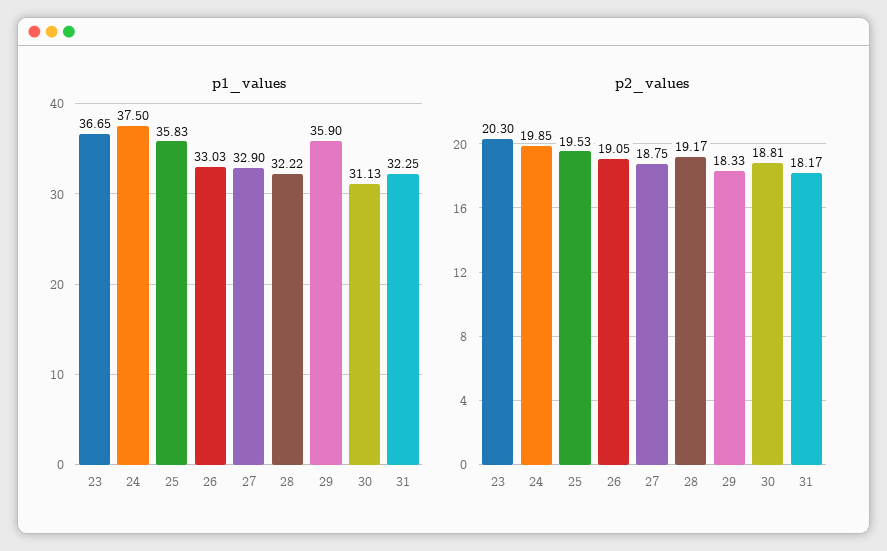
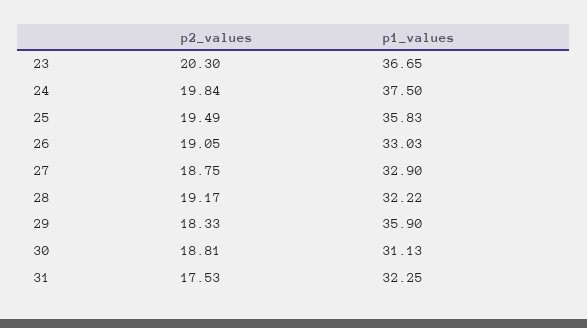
p2_values, 24: 19.85 -> 19.84
p2_values, 25: 19.53 -> 19.49
p2_values, 31: 18.17 -> 17.53

